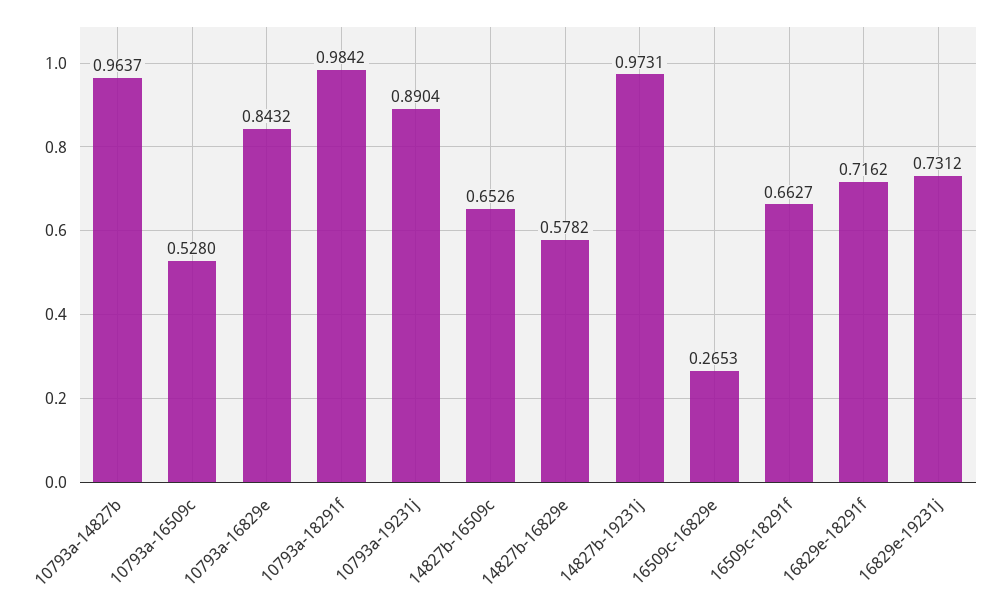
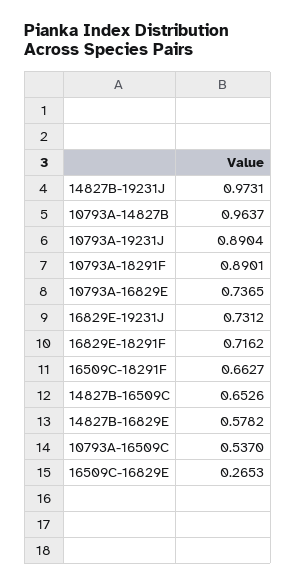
10793a-16509c: 0.528 -> 0.537
10793a-16829e: 0.8432 -> 0.7365
10793a-18291f: 0.9842 -> 0.8901

